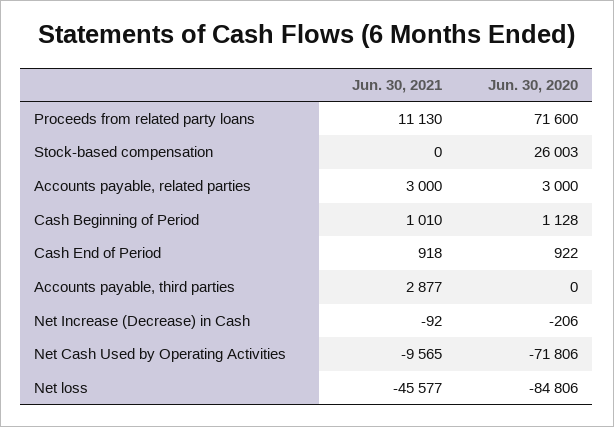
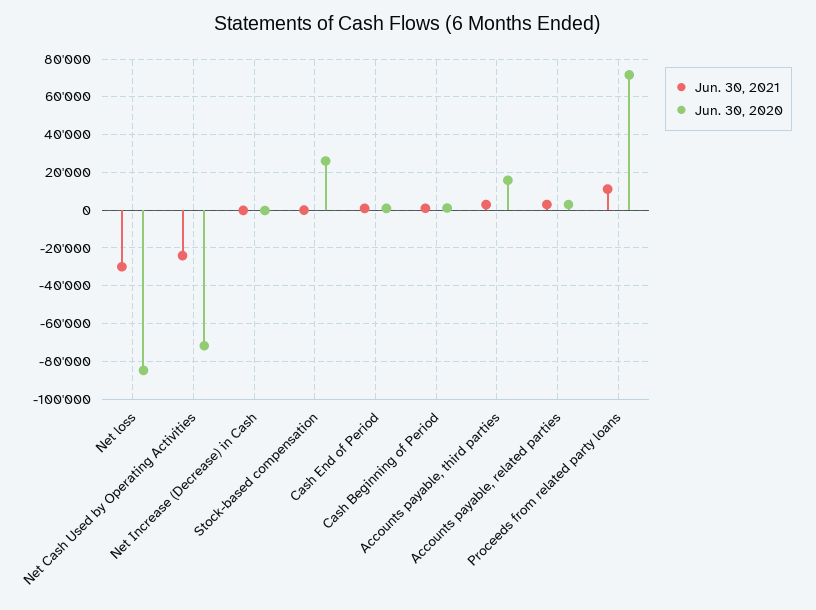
Jun. 30, 2020, Accounts payable, third parties: 0 -> 15000
Jun. 30, 2021, Net Cash Used by Operating Activities: -9565 -> -25000
Jun. 30, 2021, Net loss: -45577 -> -30000

